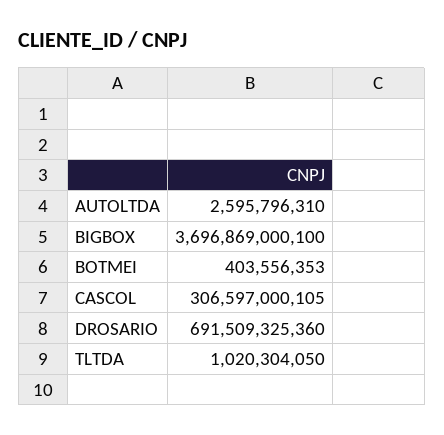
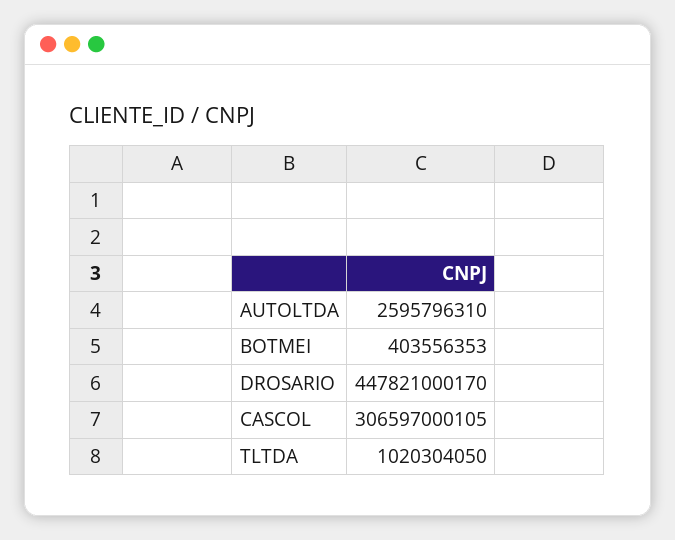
BIGBOX: 3696869000100 -> none
DROSARIO: 691509325360 -> 447821000170

